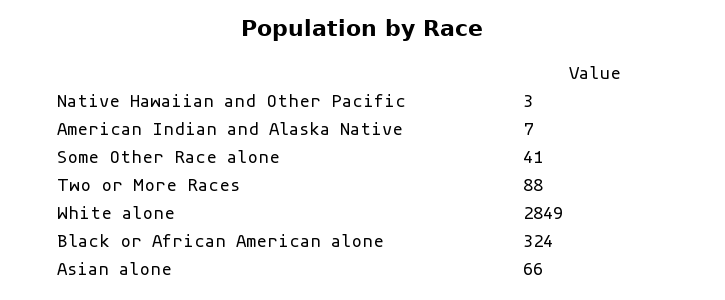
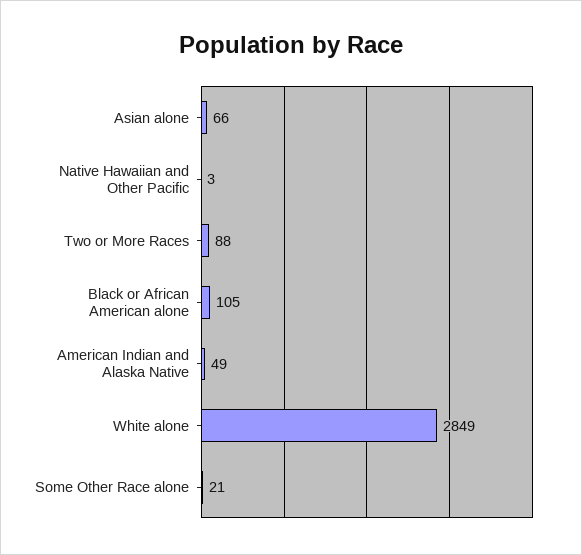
American Indian and Alaska Native: 7 -> 49
Some Other Race alone: 41 -> 21
Black or African American alone: 324 -> 105

